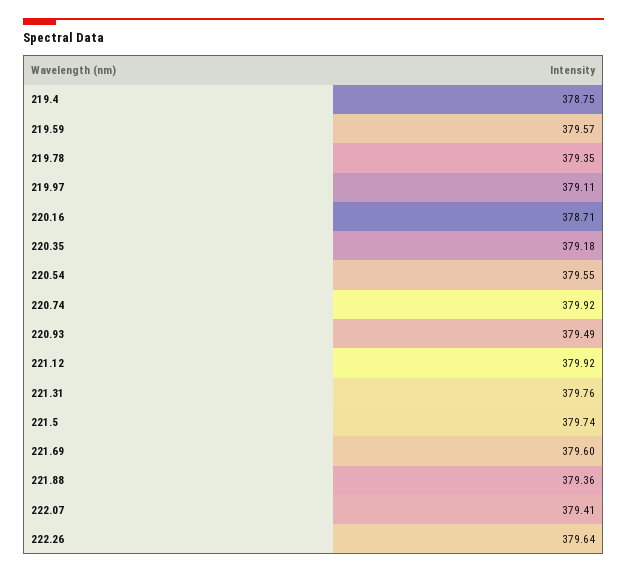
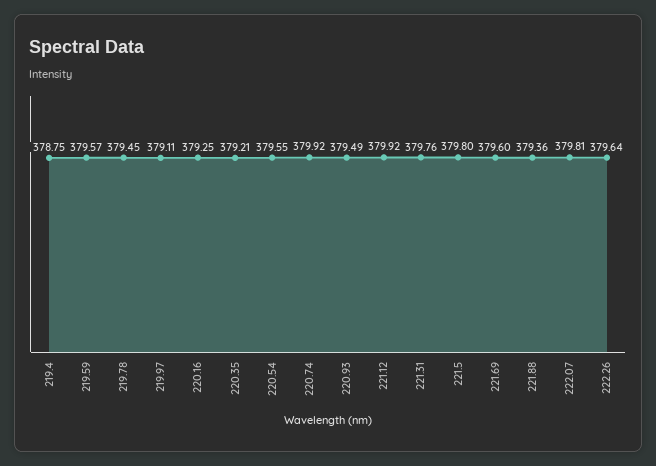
219.78: 379.35 -> 379.45
220.16: 378.71 -> 379.25
220.35: 379.18 -> 379.21
221.5: 379.74 -> 379.8
222.07: 379.41 -> 379.81

